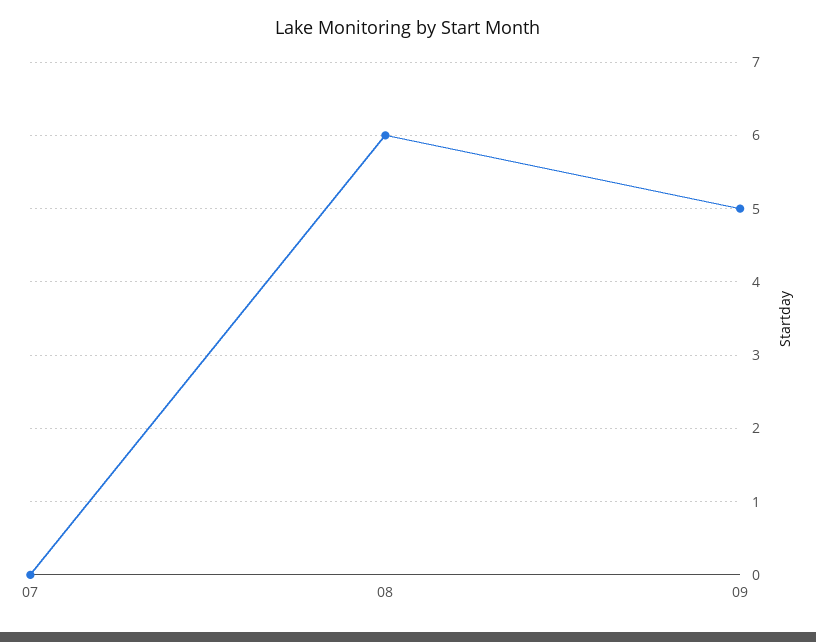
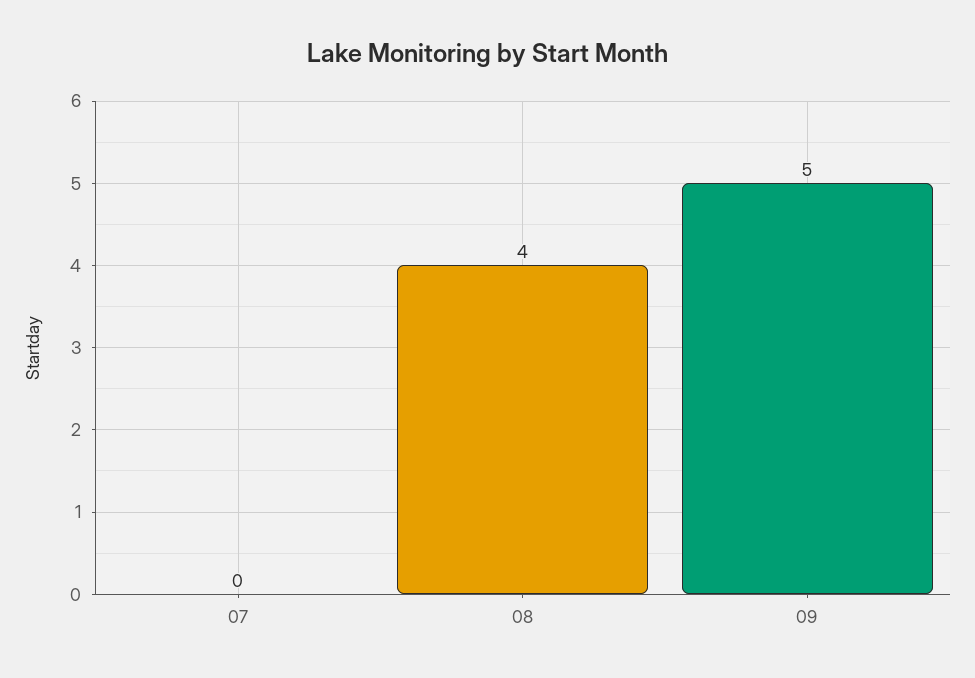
08: 6 -> 4

